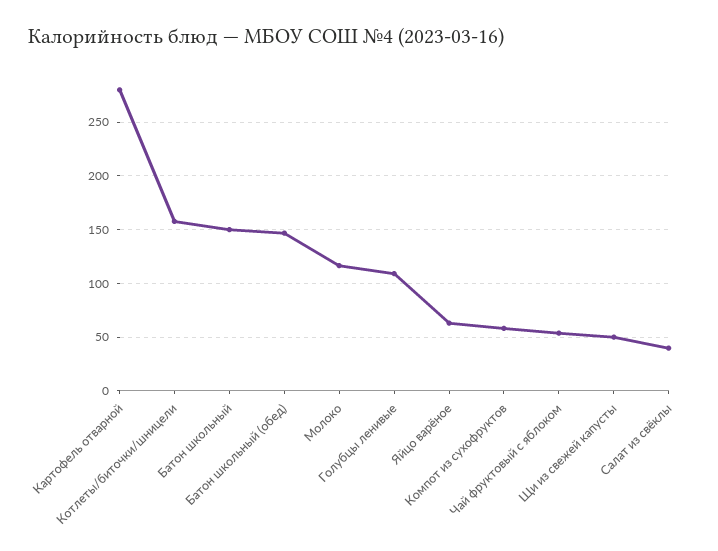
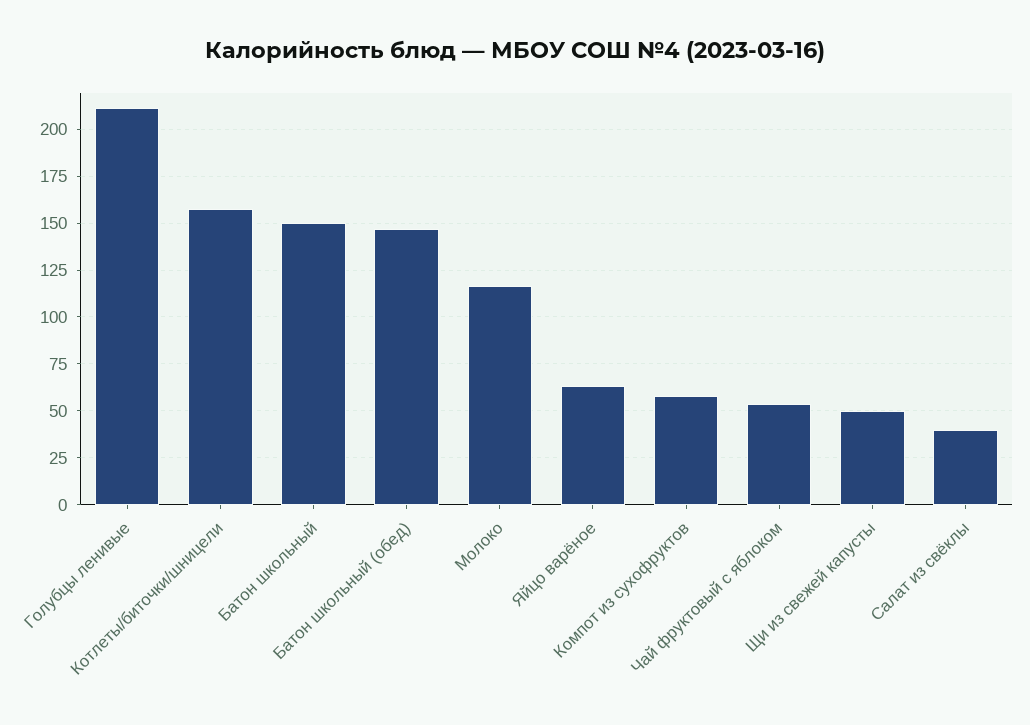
Картофель отварной: 280 -> none
Голубцы ленивые: 110 -> 210

